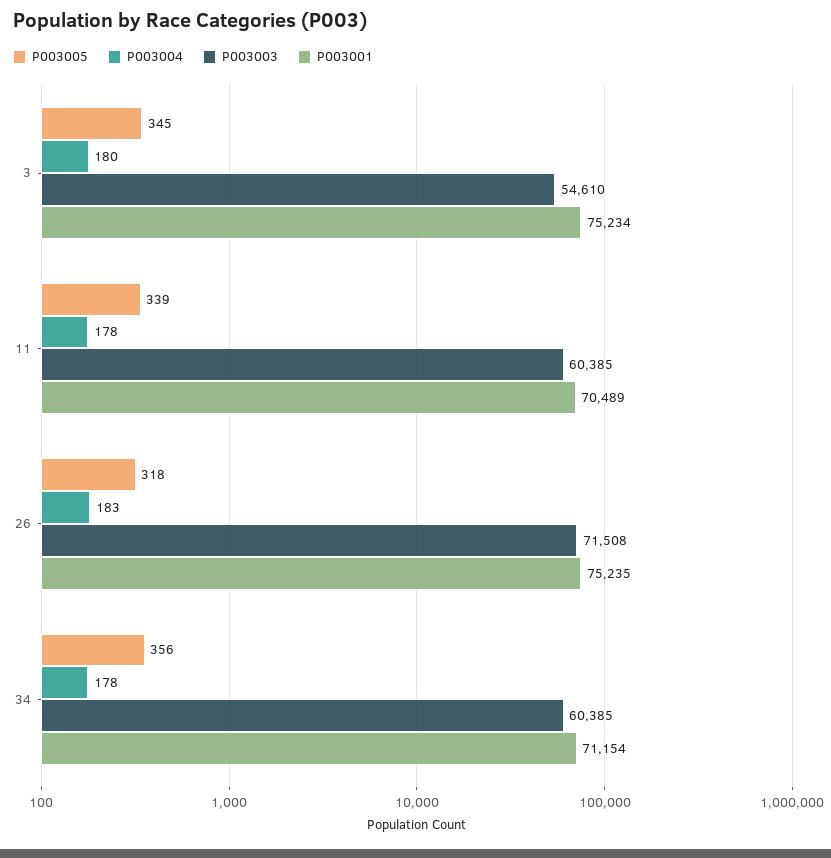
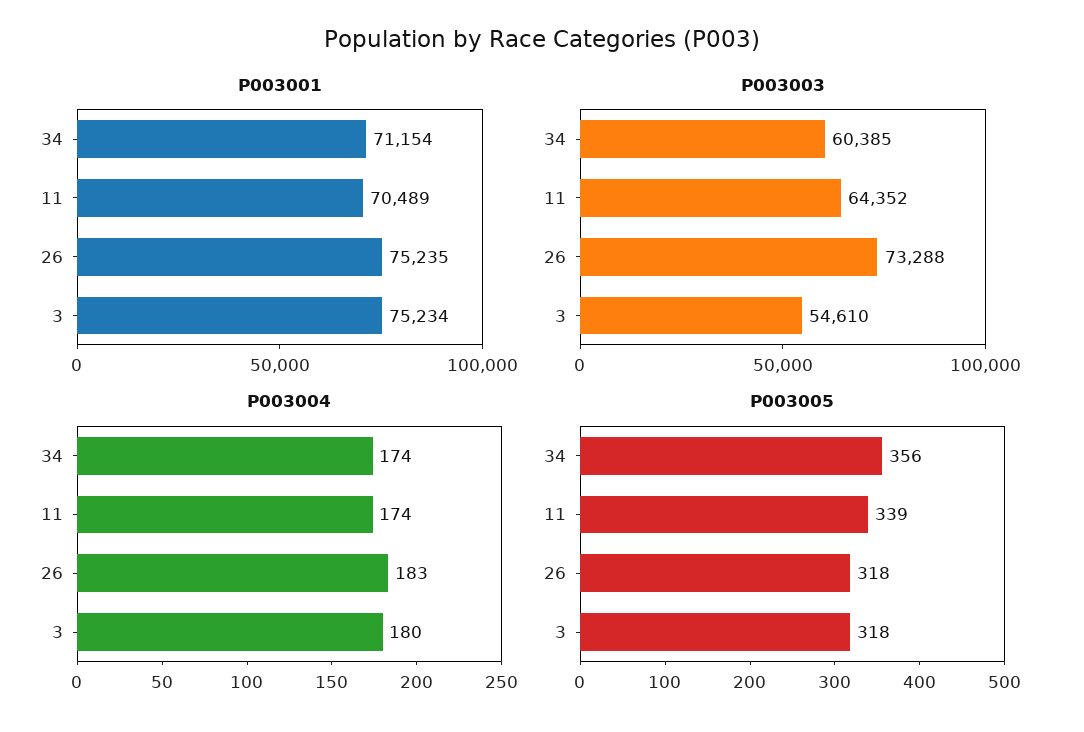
P003005, 3: 345 -> 318
P003004, 11: 178 -> 174
P003003, 11: 60385 -> 64352
P003003, 26: 71508 -> 73288
P003004, 34: 178 -> 174

